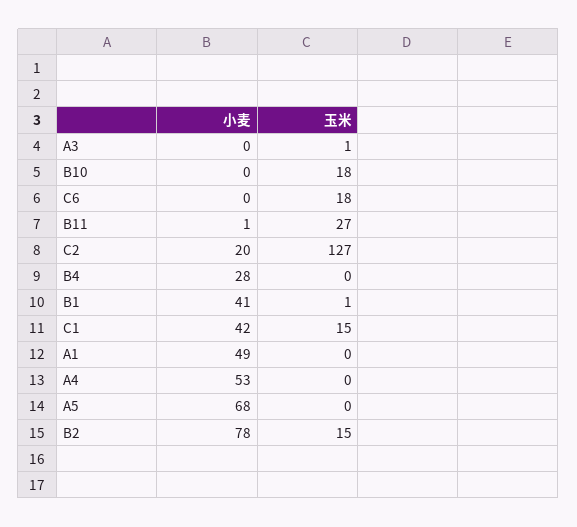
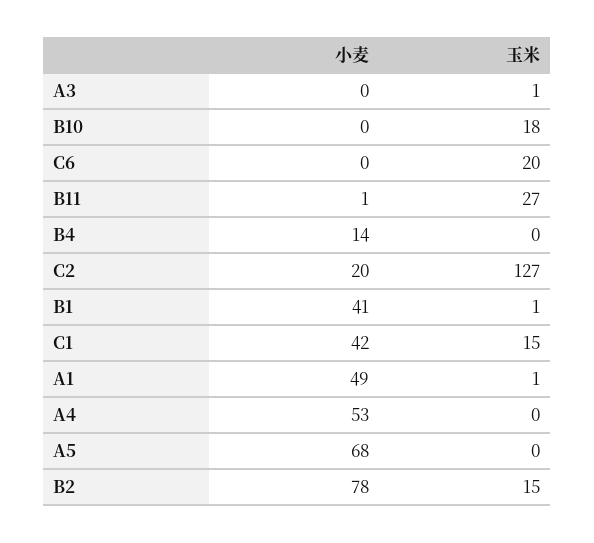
玉米, C6: 18 -> 20
小麦, B4: 28 -> 14
玉米, A1: 0 -> 1

